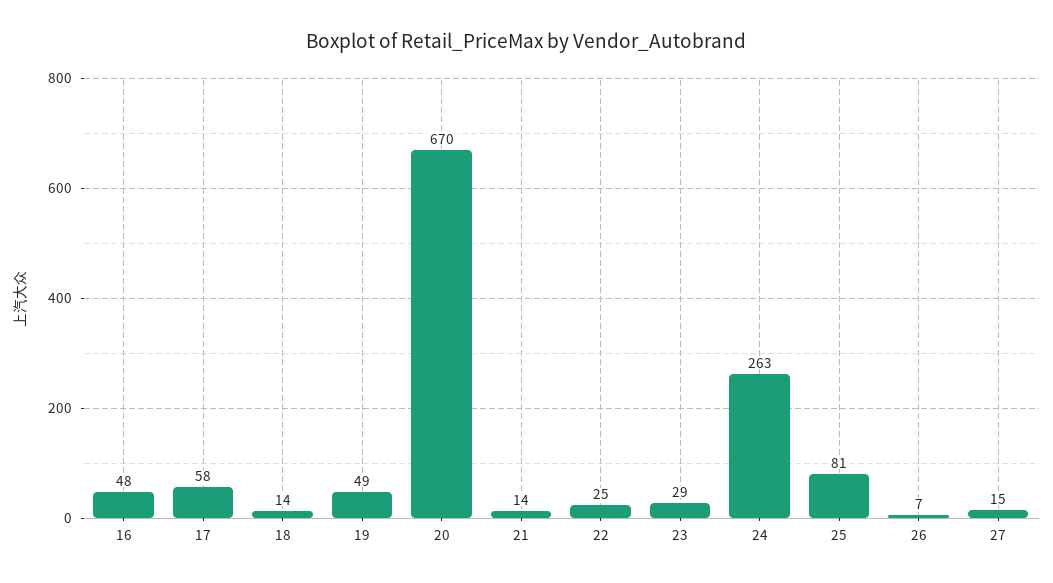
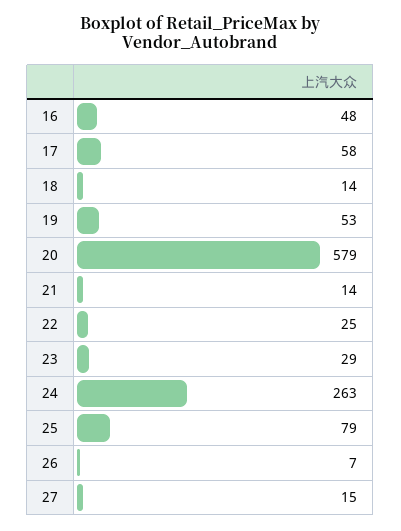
19: 49 -> 53
20: 670 -> 579
25: 81 -> 79

